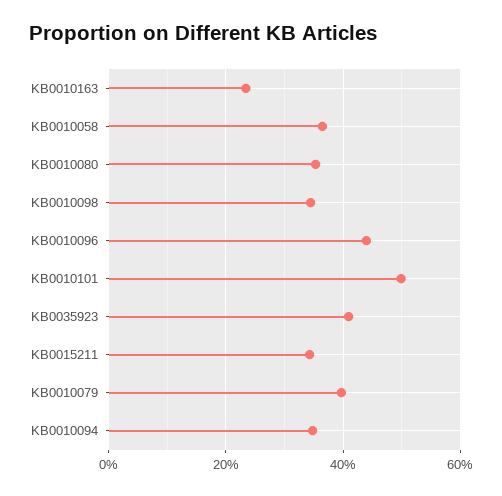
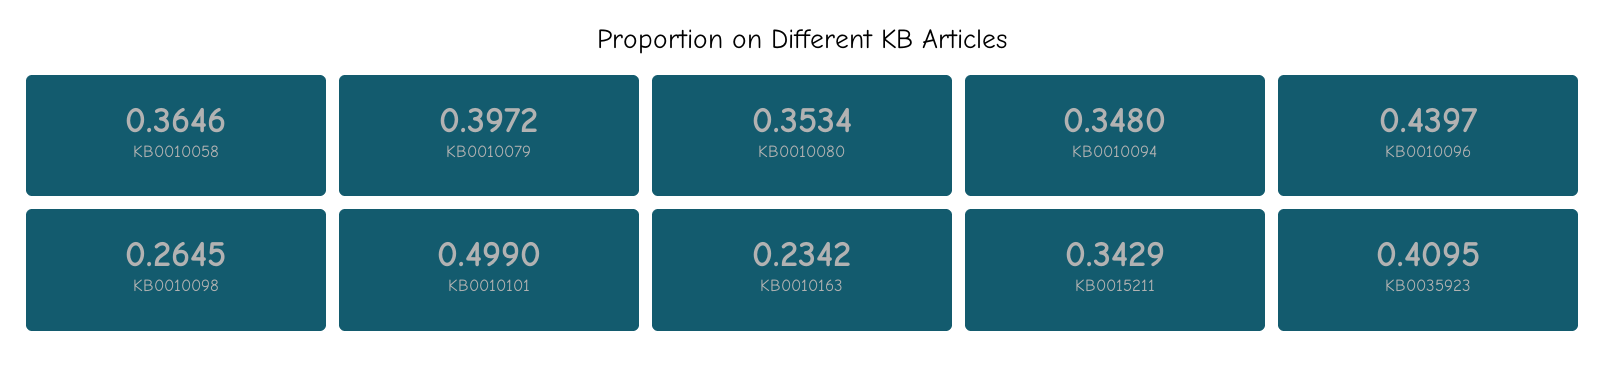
KB0010098: 0.34 -> 0.2645

